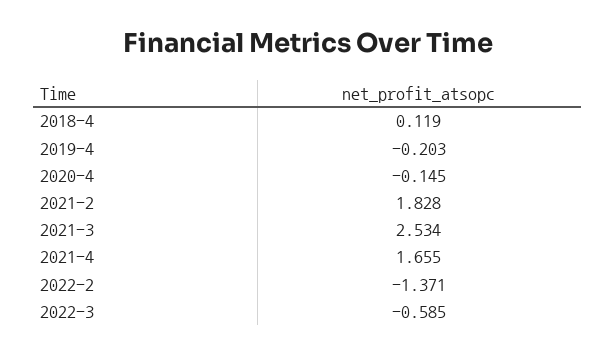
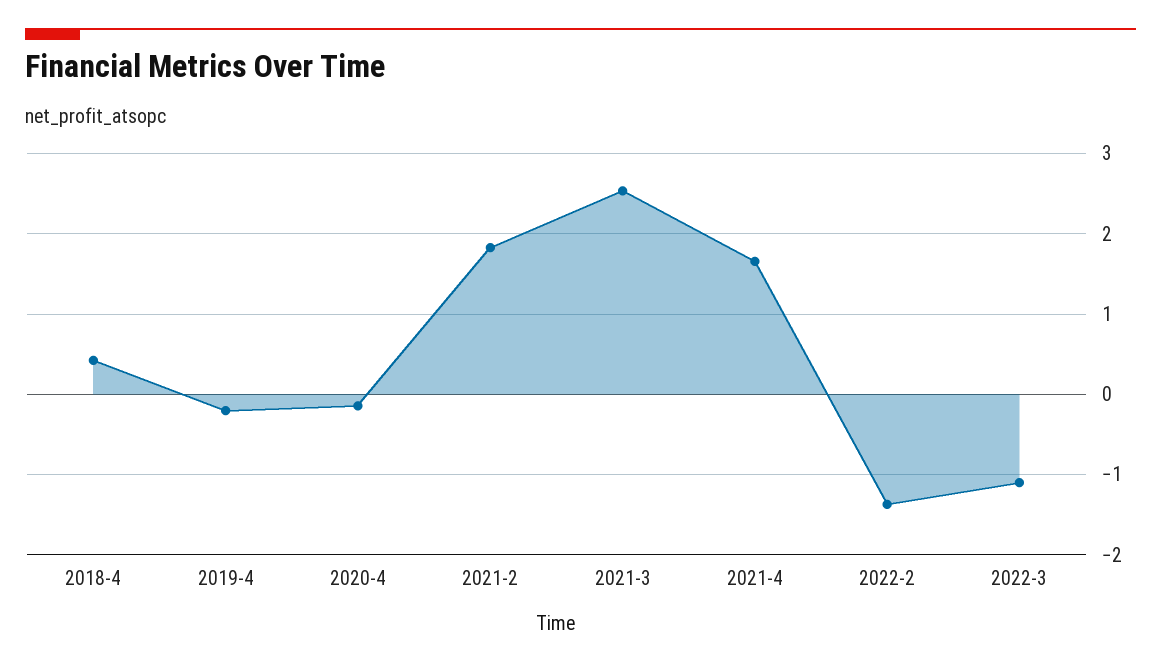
2018-4: 0.119 -> 0.4
2022-3: -0.585 -> -1.1

